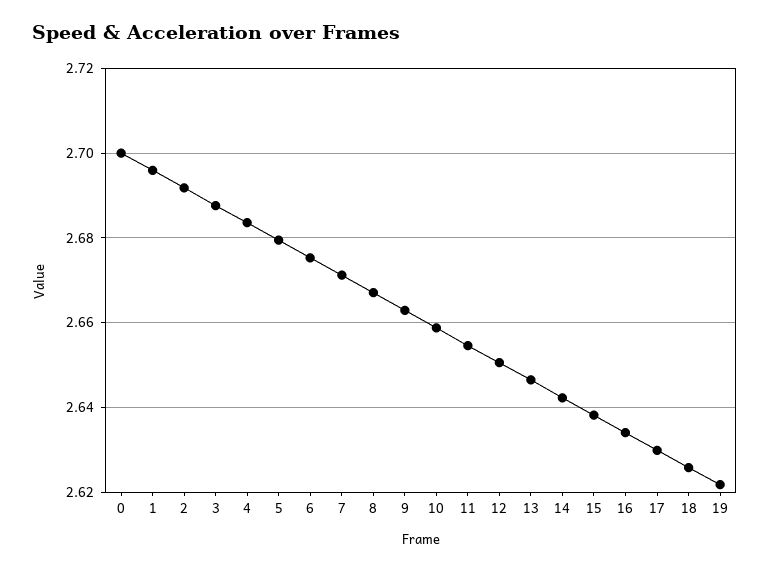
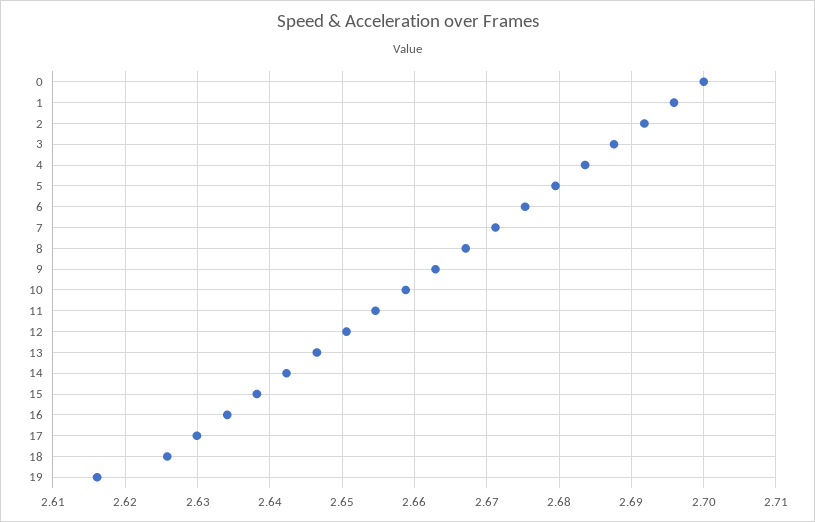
19: 2.622 -> 2.616

